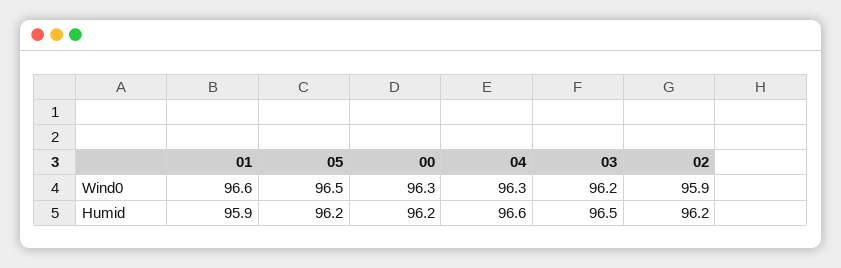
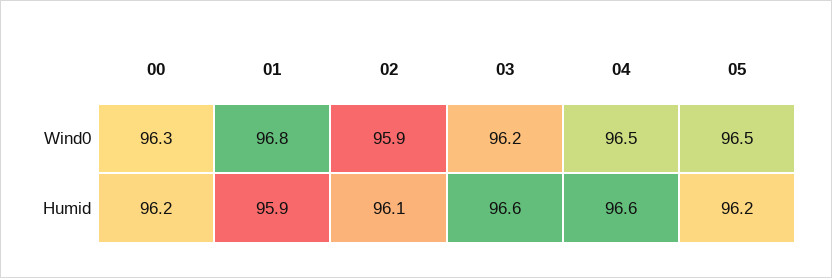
01, Wind0: 96.6 -> 96.8
04, Wind0: 96.3 -> 96.5
03, Humid: 96.5 -> 96.6
02, Humid: 96.2 -> 96.1

